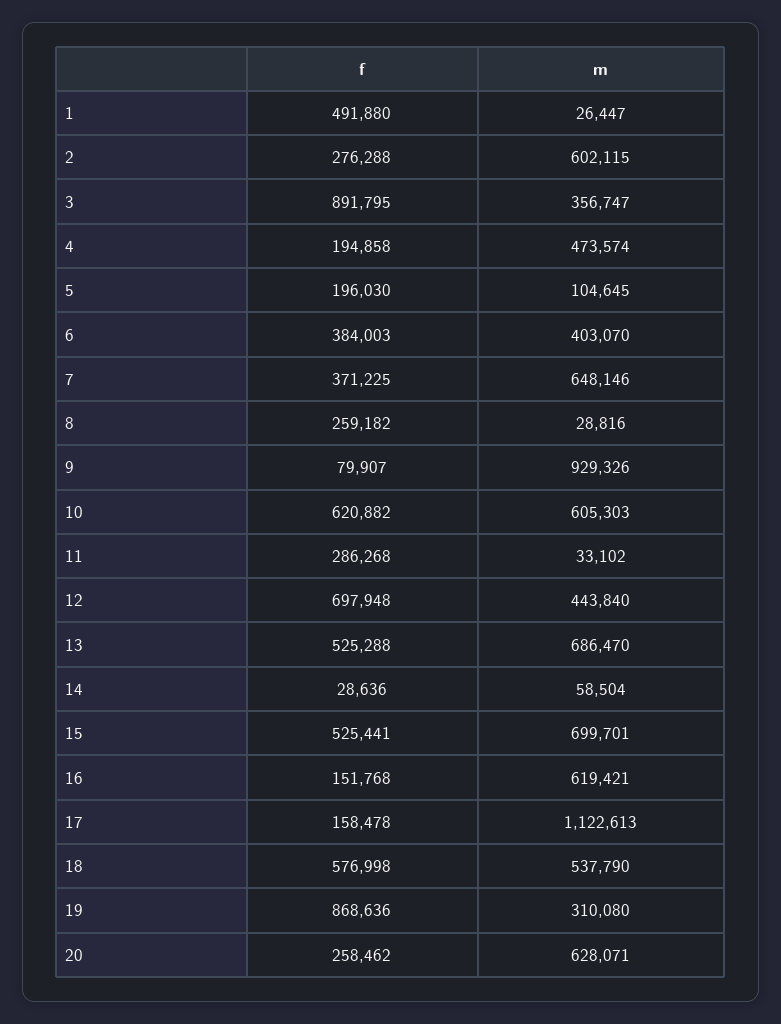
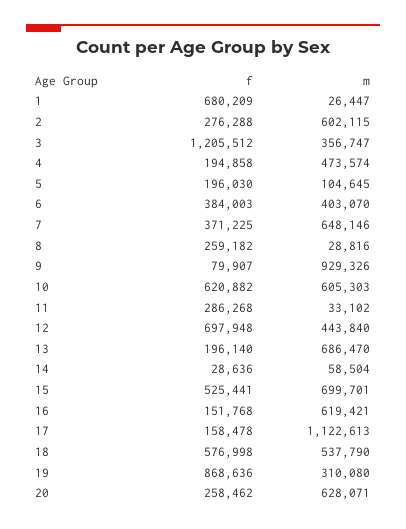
f, 1: 491880 -> 680209
f, 3: 891795 -> 1205512
f, 13: 525288 -> 196140

